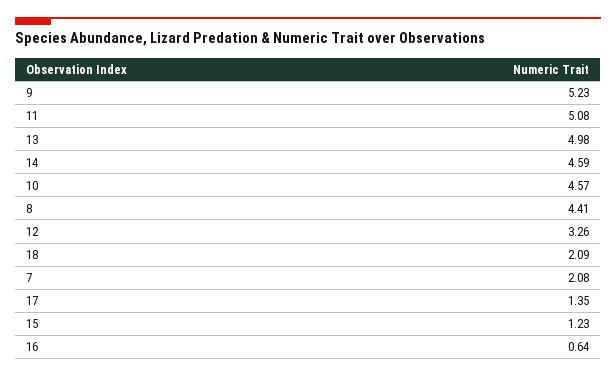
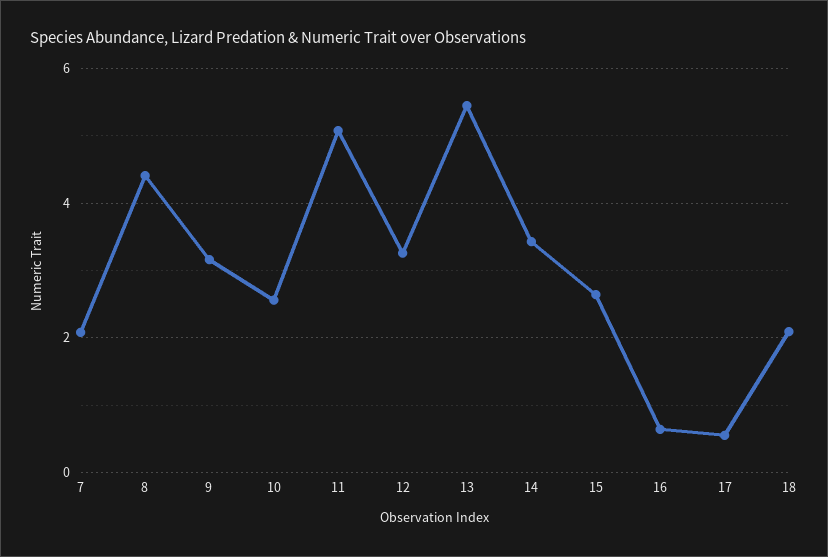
9: 5.23 -> 3.2
13: 4.98 -> 5.4
14: 4.59 -> 3.4
10: 4.57 -> 2.6
17: 1.35 -> 0.6
15: 1.23 -> 2.6

